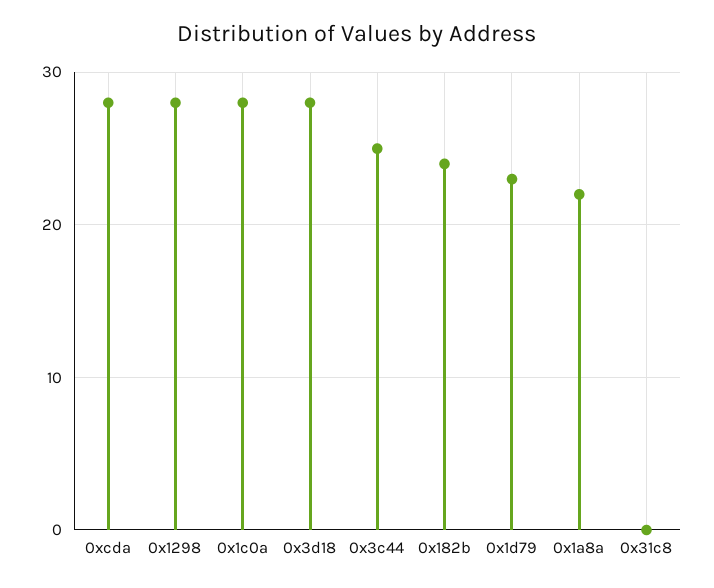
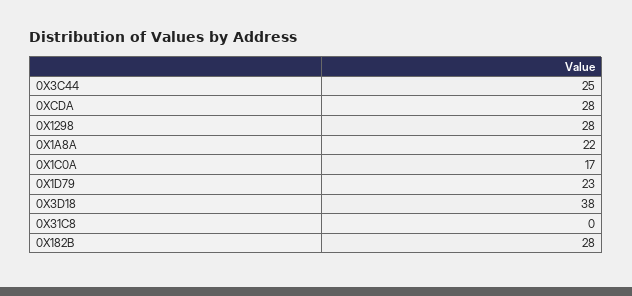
0x1c0a: 28 -> 17
0x3d18: 28 -> 38
0x182b: 24 -> 28

